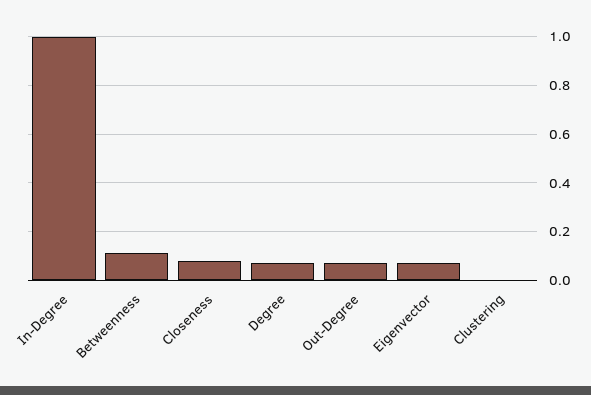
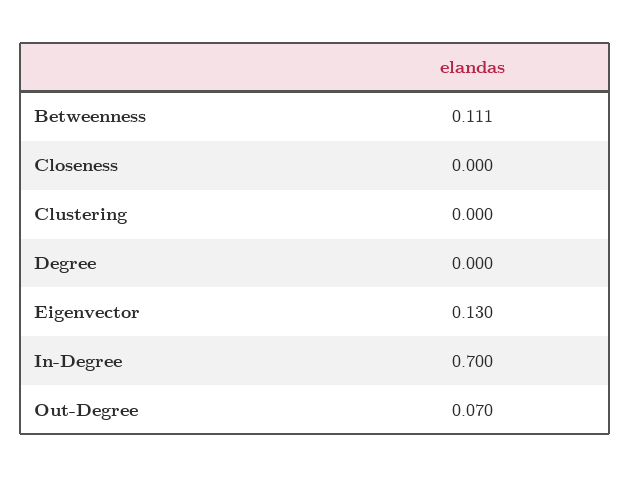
In-Degree: 1 -> 0.7
Closeness: 0.075 -> 0
Degree: 0.075 -> 0
Eigenvector: 0.075 -> 0.13

